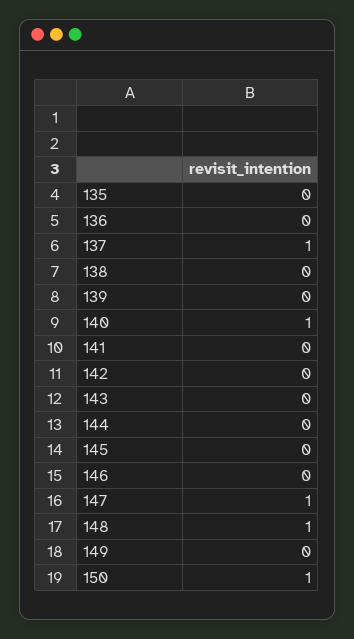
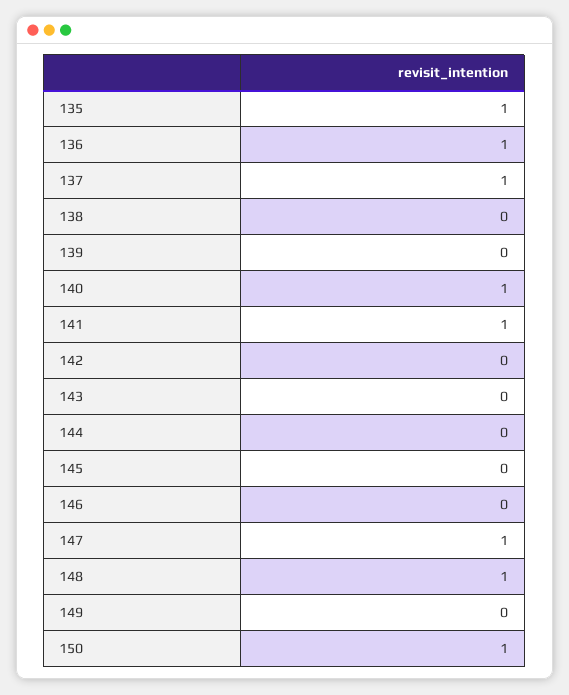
135: 0 -> 1
136: 0 -> 1
141: 0 -> 1

